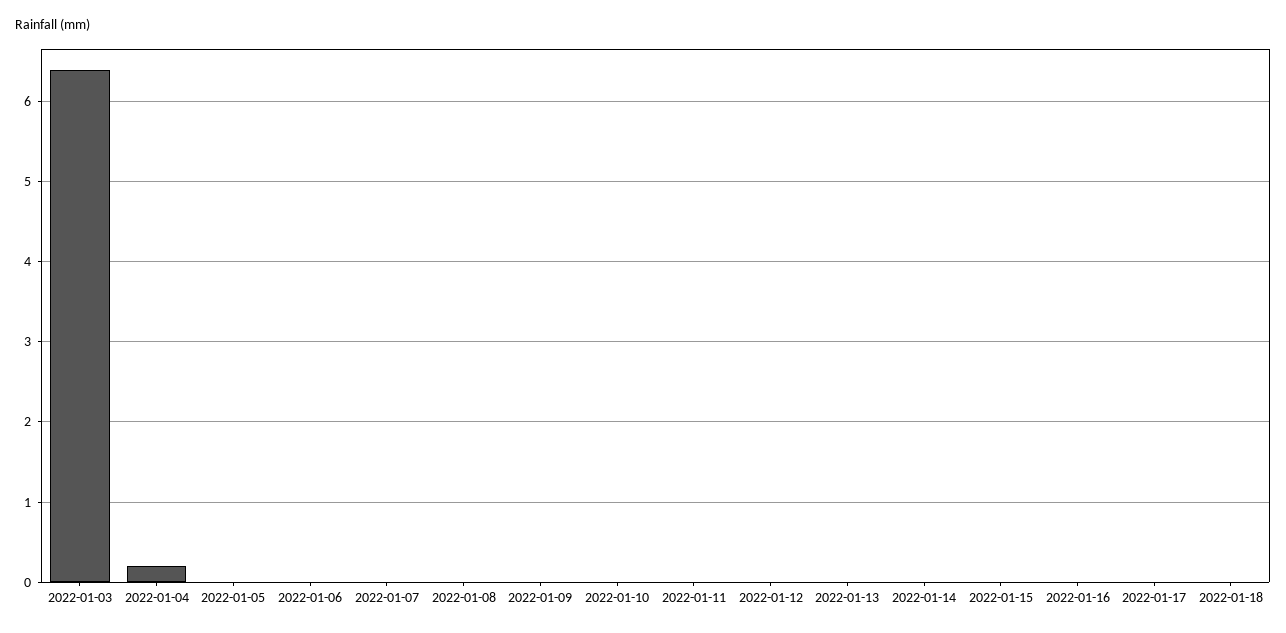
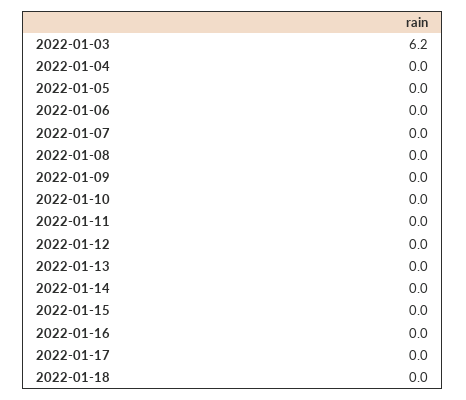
2022-01-03: 6.4 -> 6.2
2022-01-04: 0.2 -> 0

